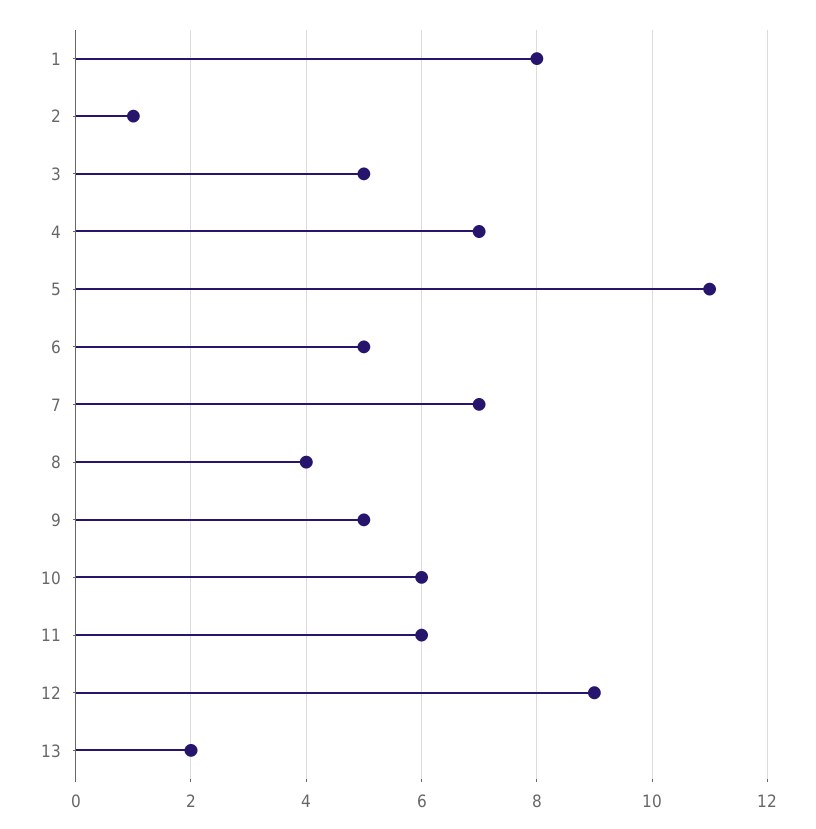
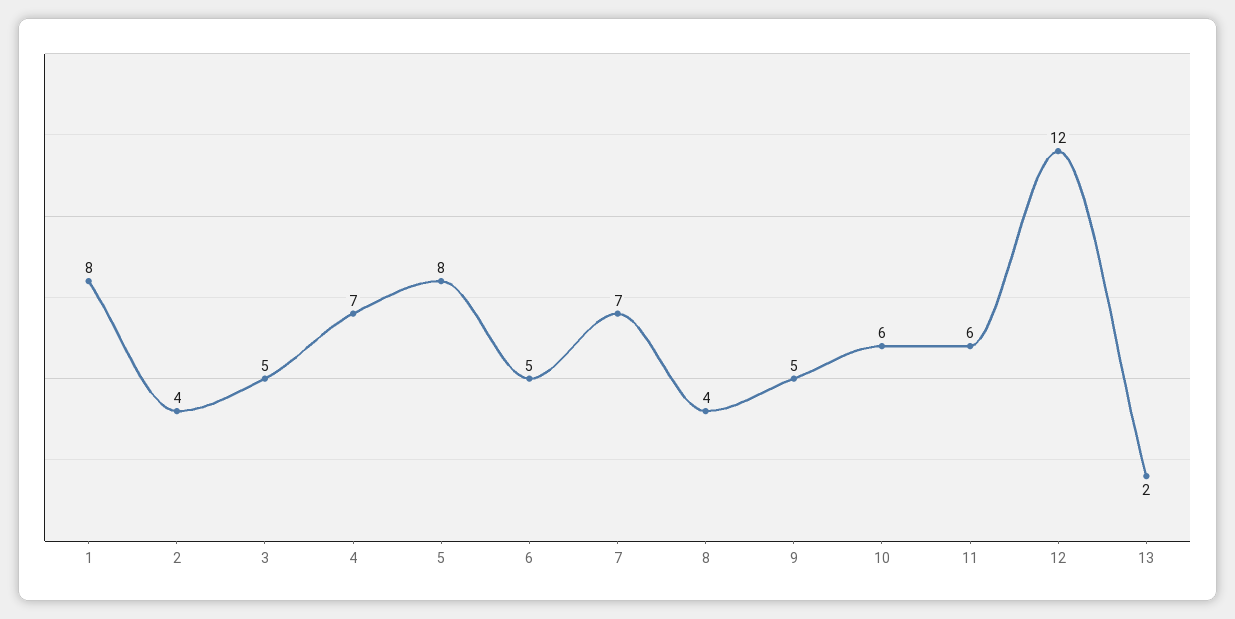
2: 1 -> 4
5: 11 -> 8
12: 9 -> 12

